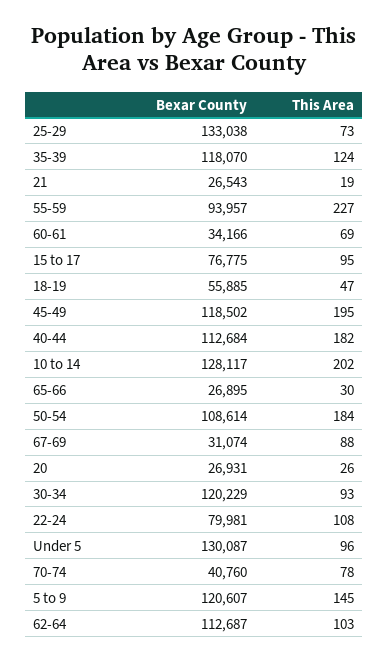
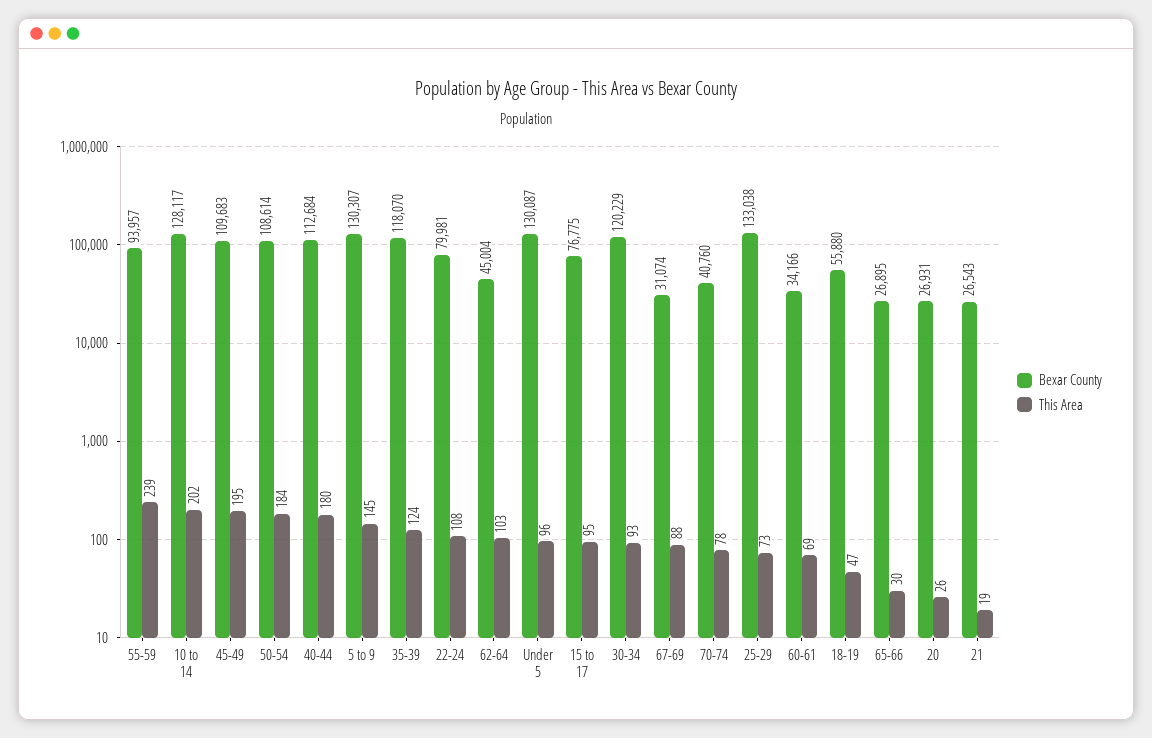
This Area, 55-59: 227 -> 239
Bexar County, 18-19: 55885 -> 55880
Bexar County, 45-49: 118502 -> 109683
This Area, 40-44: 182 -> 180
Bexar County, 5 to 9: 120607 -> 130307
Bexar County, 62-64: 112687 -> 45004

